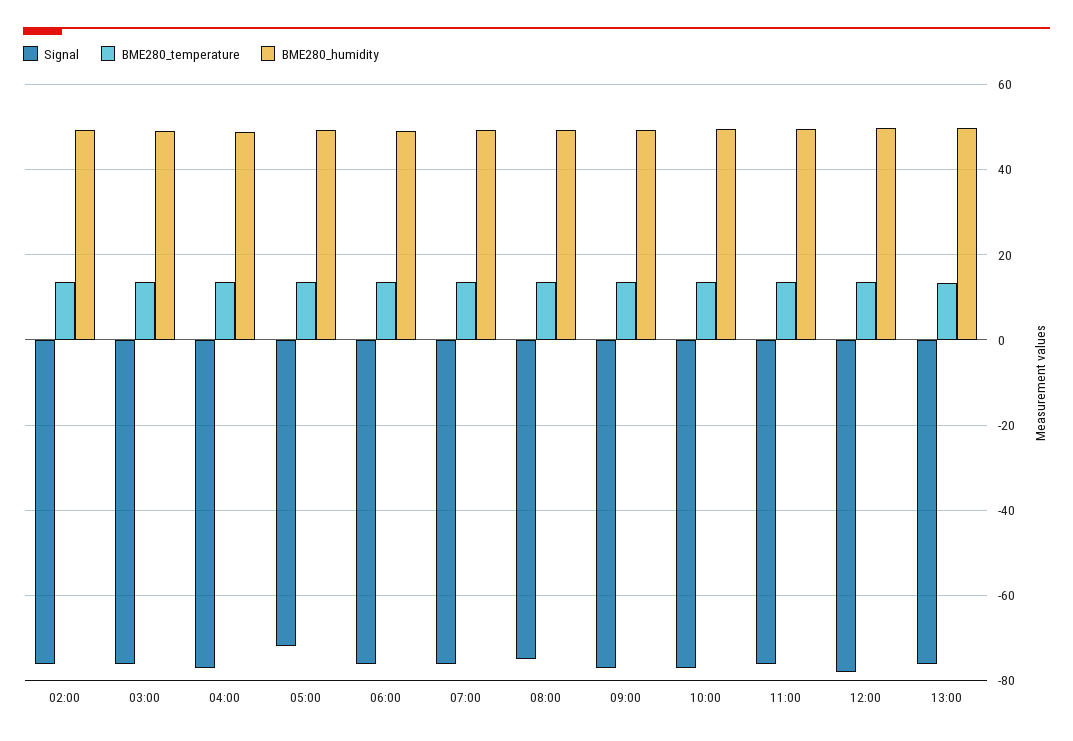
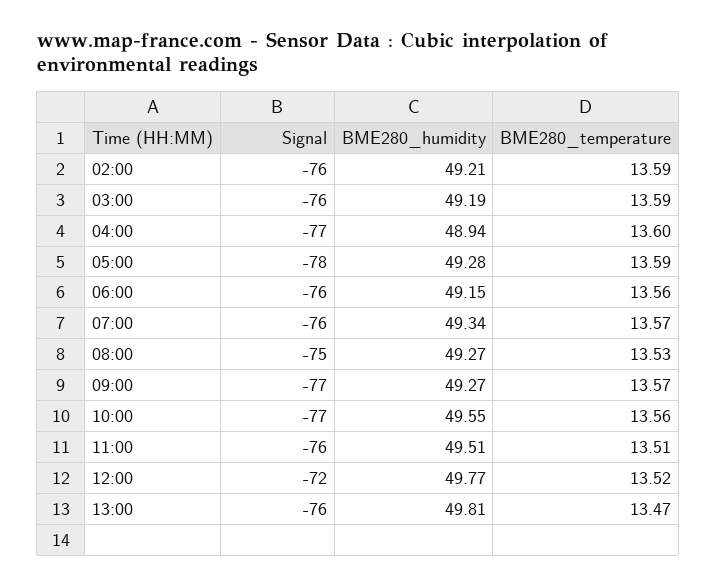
Signal, 05:00: -72 -> -78
Signal, 12:00: -78 -> -72

